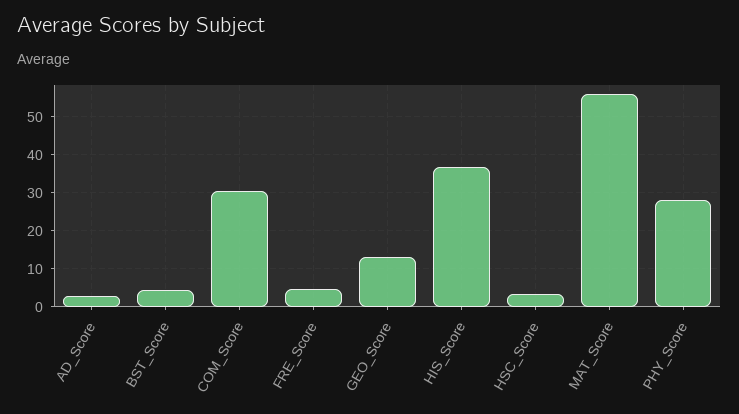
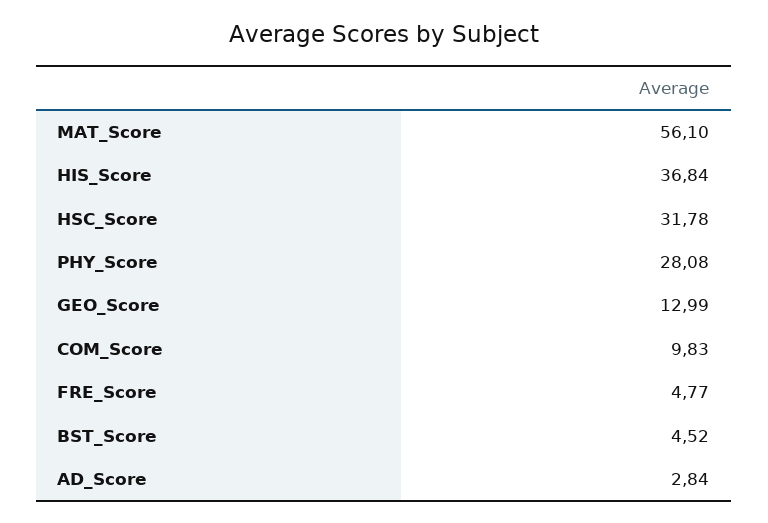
COM_Score: 30 -> 9.83
HSC_Score: 4 -> 31.78

